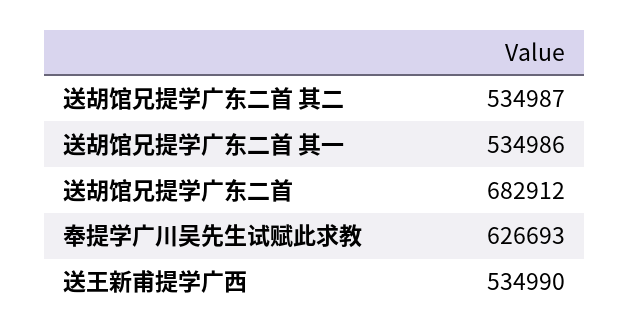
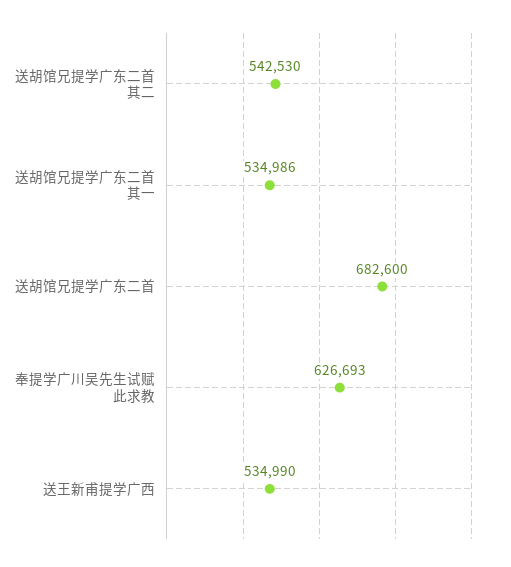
送胡馆兄提学广东二首 其二: 534987 -> 542530
送胡馆兄提学广东二首: 682912 -> 682600

